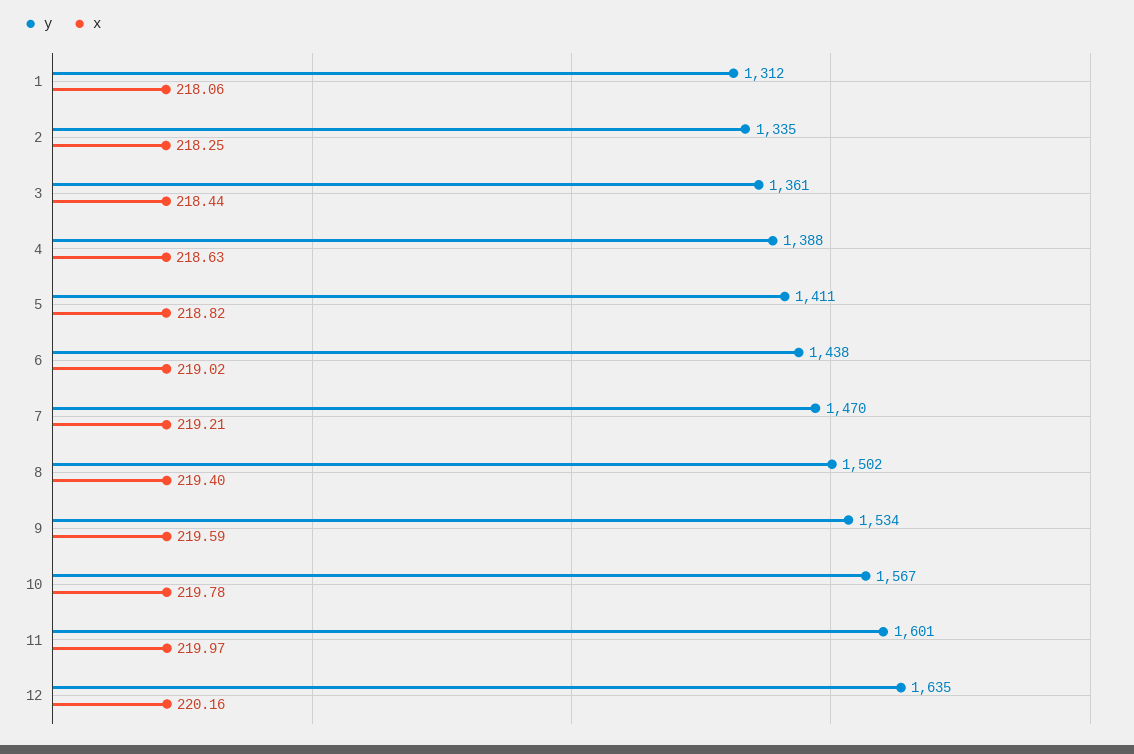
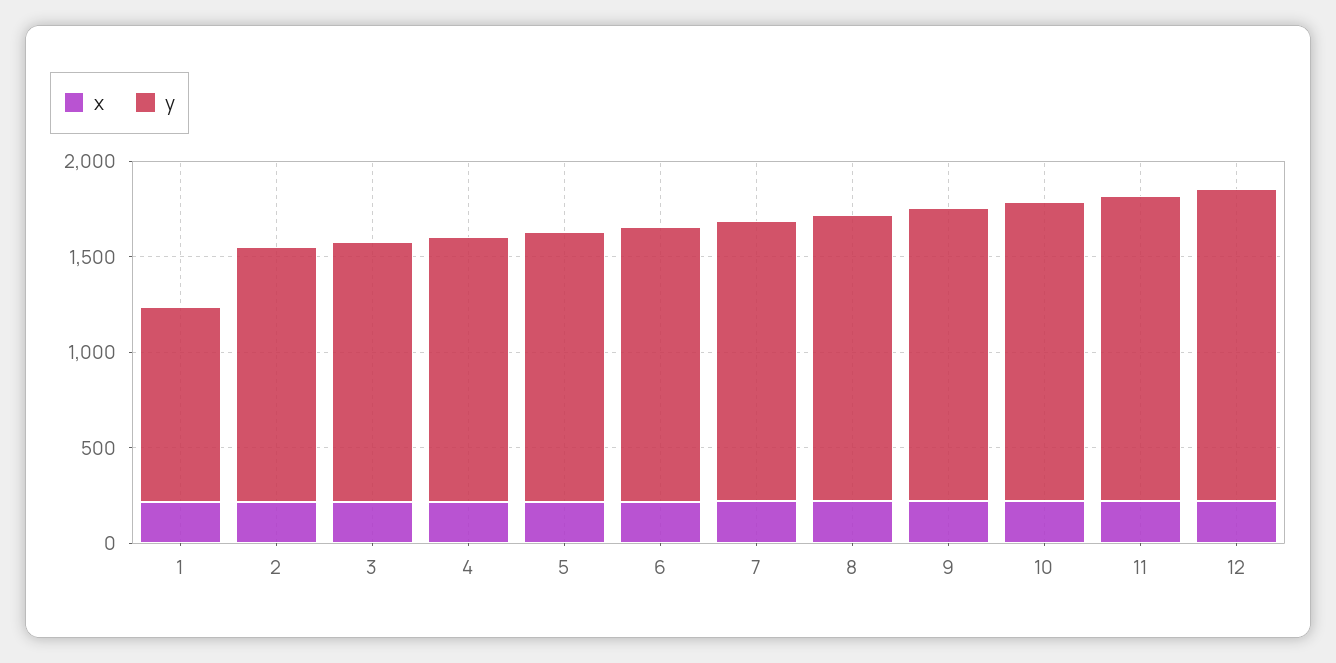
y, 1: 1312 -> 1000

